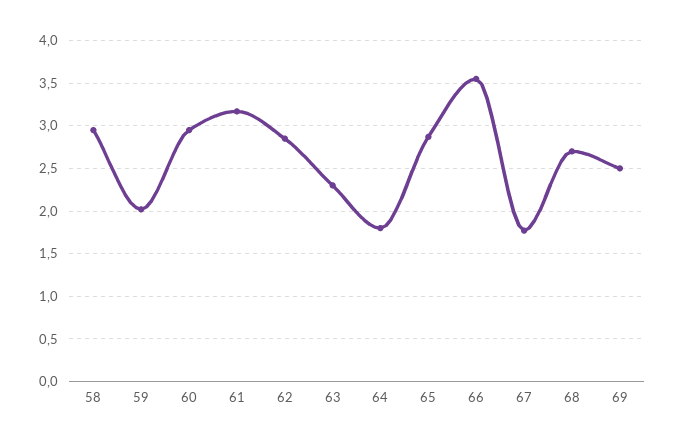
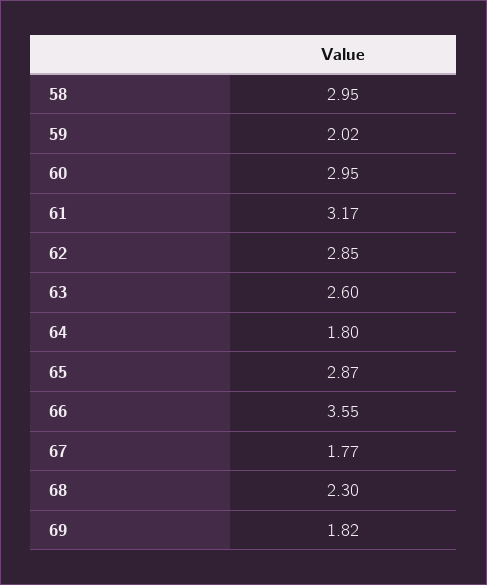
63: 2.3 -> 2.6
68: 2.7 -> 2.3
69: 2.5 -> 1.82

